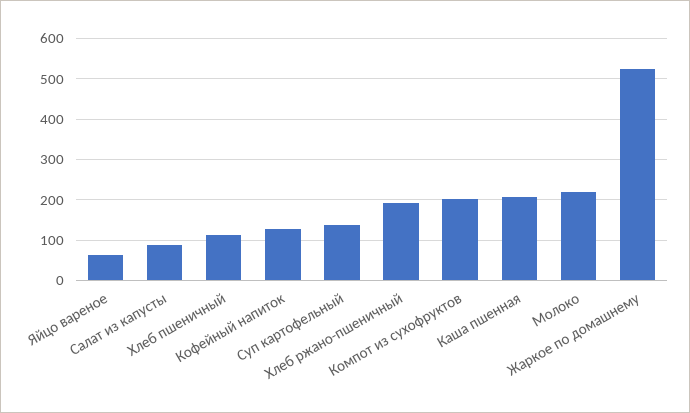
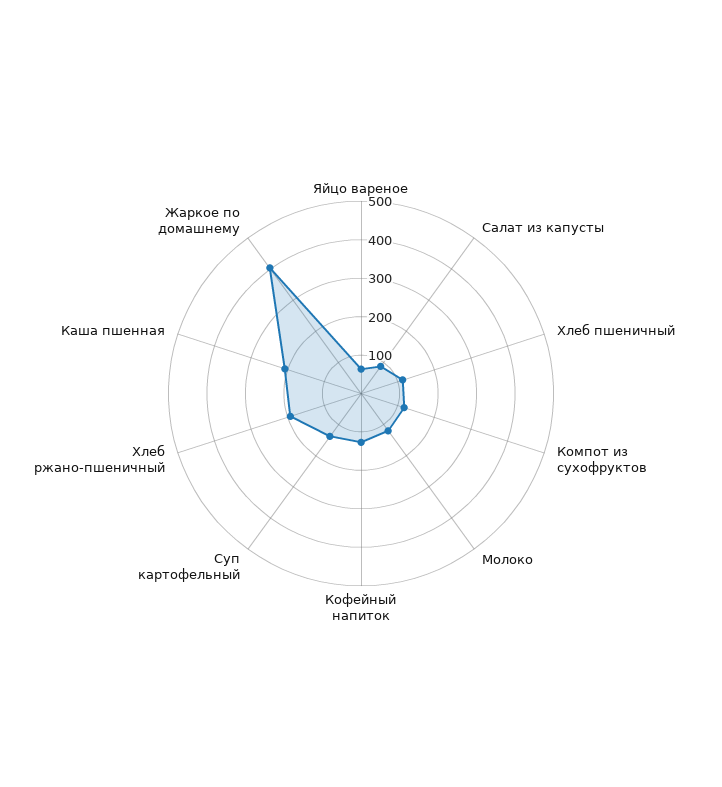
Компот из сухофруктов: 200 -> 125
Молоко: 220 -> 125
Жаркое по домашнему: 520 -> 400

